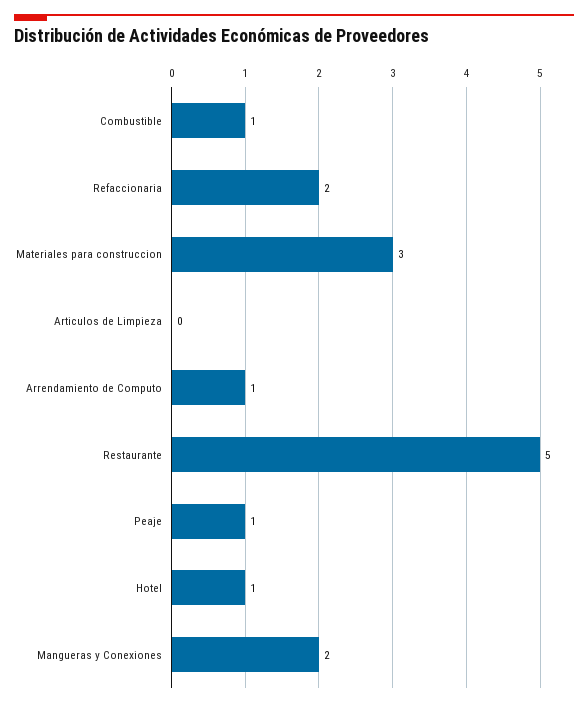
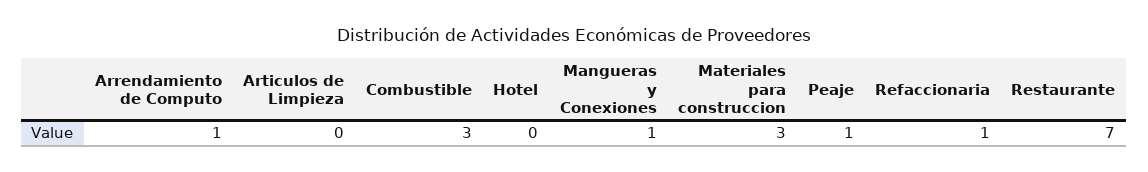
Combustible: 1 -> 3
Refaccionaria: 2 -> 1
Restaurante: 5 -> 7
Hotel: 1 -> 0
Mangueras y Conexiones: 2 -> 1

